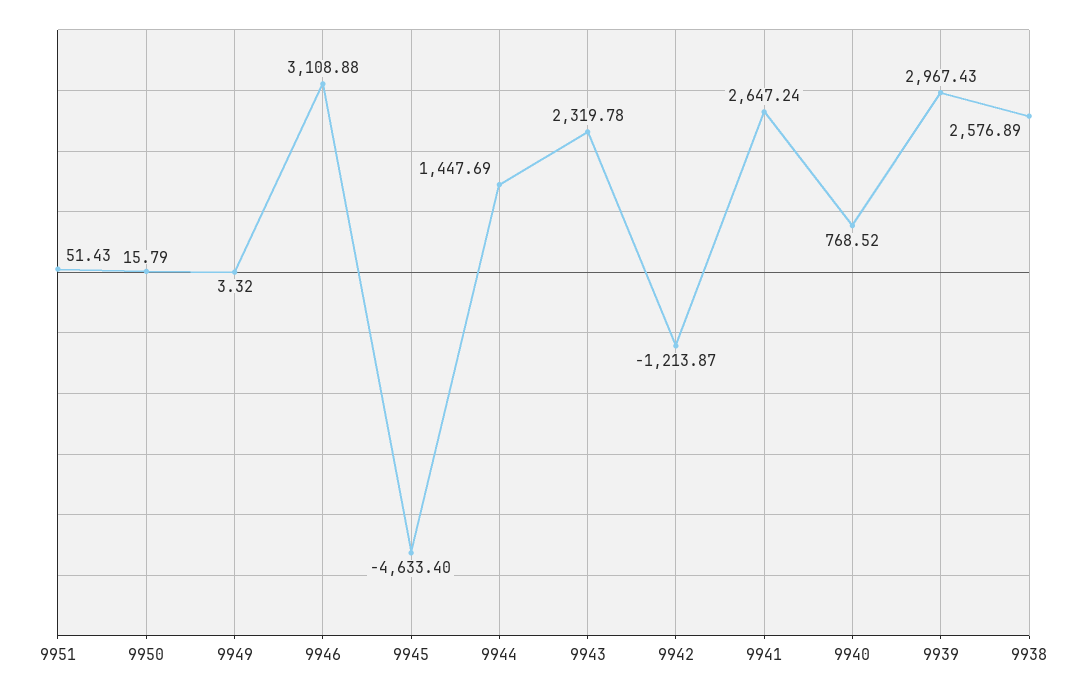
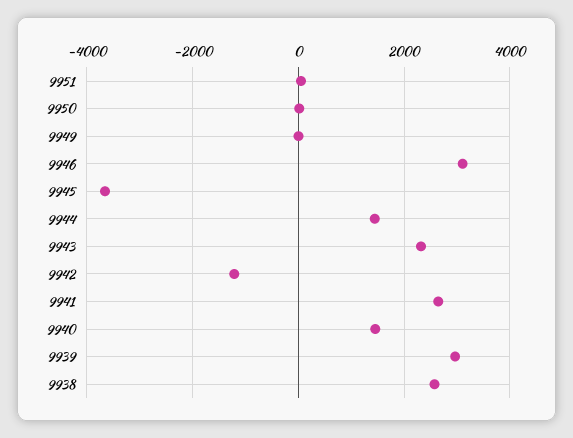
9945: -4633.4 -> -3600
9940: 768.52 -> 1400

